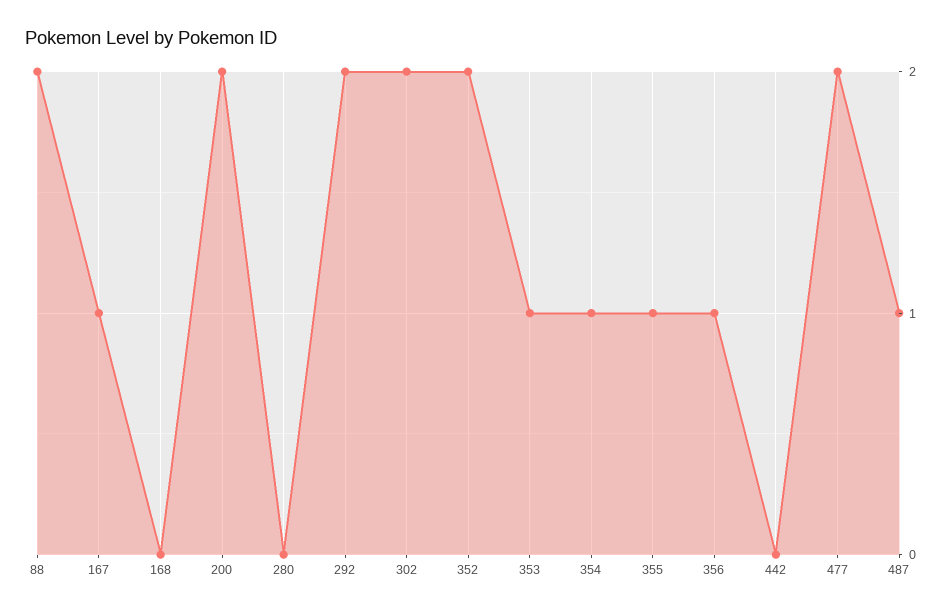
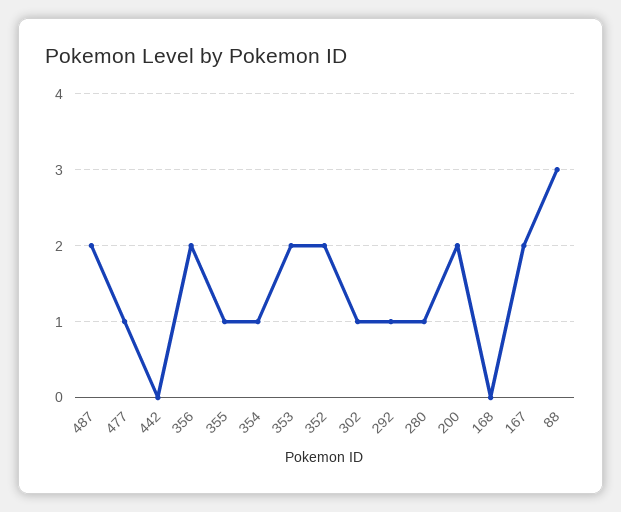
88: 2 -> 3
167: 1 -> 2
280: 0 -> 1
292: 2 -> 1
302: 2 -> 1
353: 1 -> 2
356: 1 -> 2
477: 2 -> 1
487: 1 -> 2

